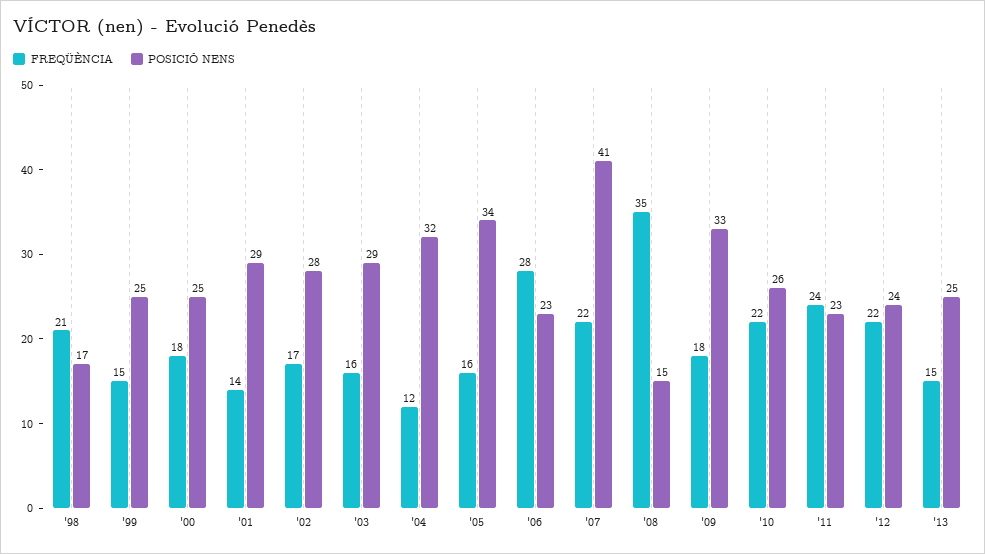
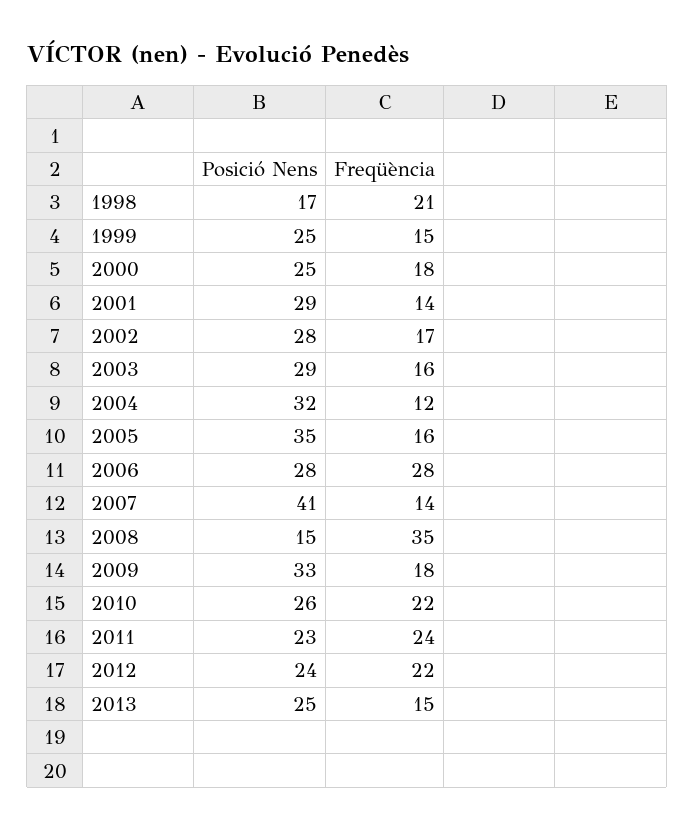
POSICIÓ NENS, '05: 34 -> 35
POSICIÓ NENS, '06: 23 -> 28
FREQÜÈNCIA, '07: 22 -> 14

